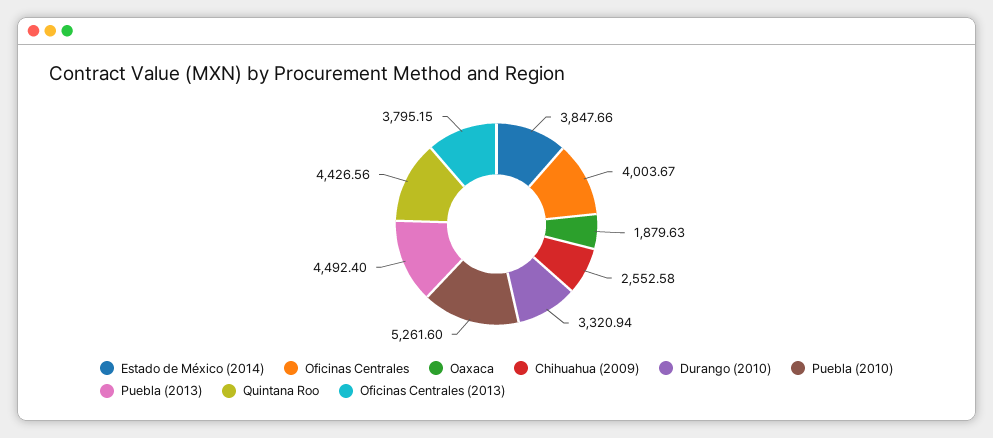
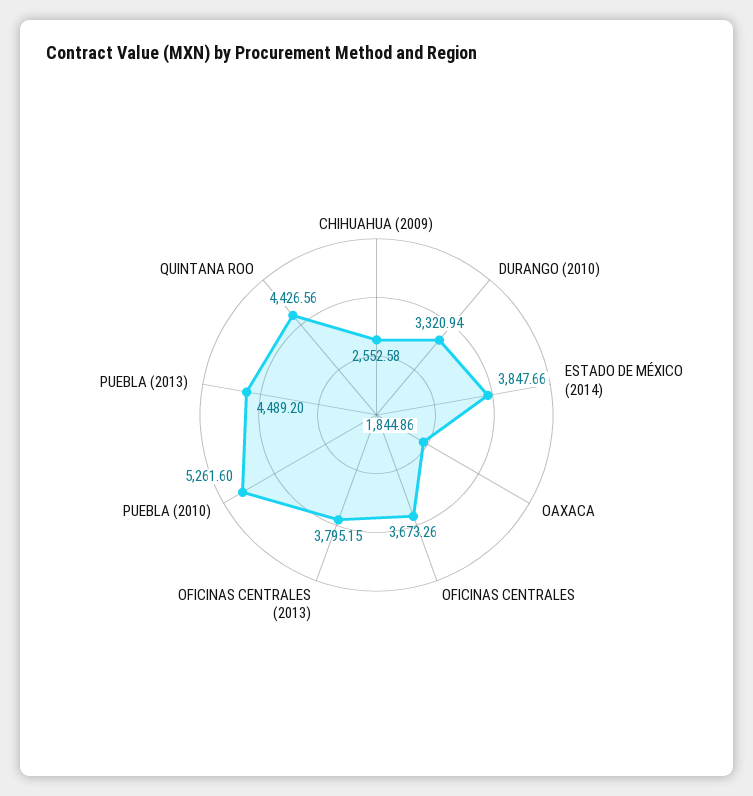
Oficinas Centrales: 4003.67 -> 3673.26
Oaxaca: 1879.63 -> 1844.86
Puebla (2013): 4492.4 -> 4489.2

